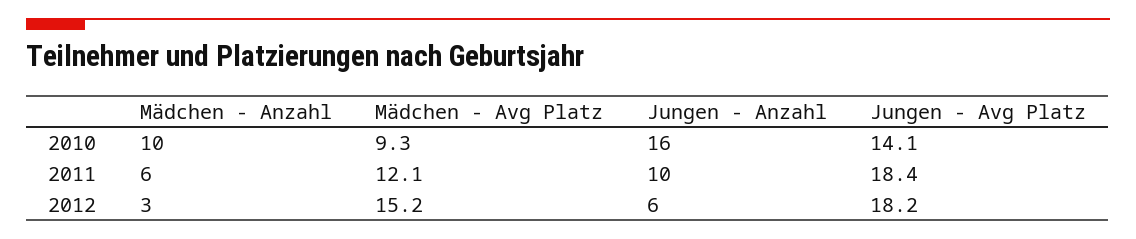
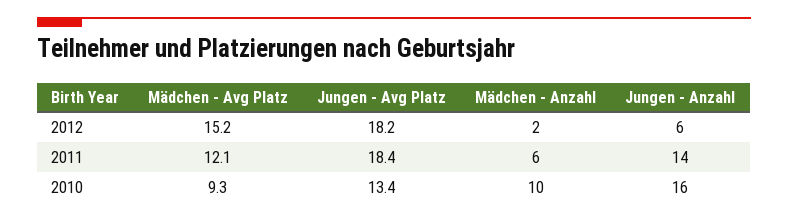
Jungen - Avg Platz, 2010: 14.1 -> 13.4
Jungen - Anzahl, 2011: 10 -> 14
Mädchen - Anzahl, 2012: 3 -> 2

